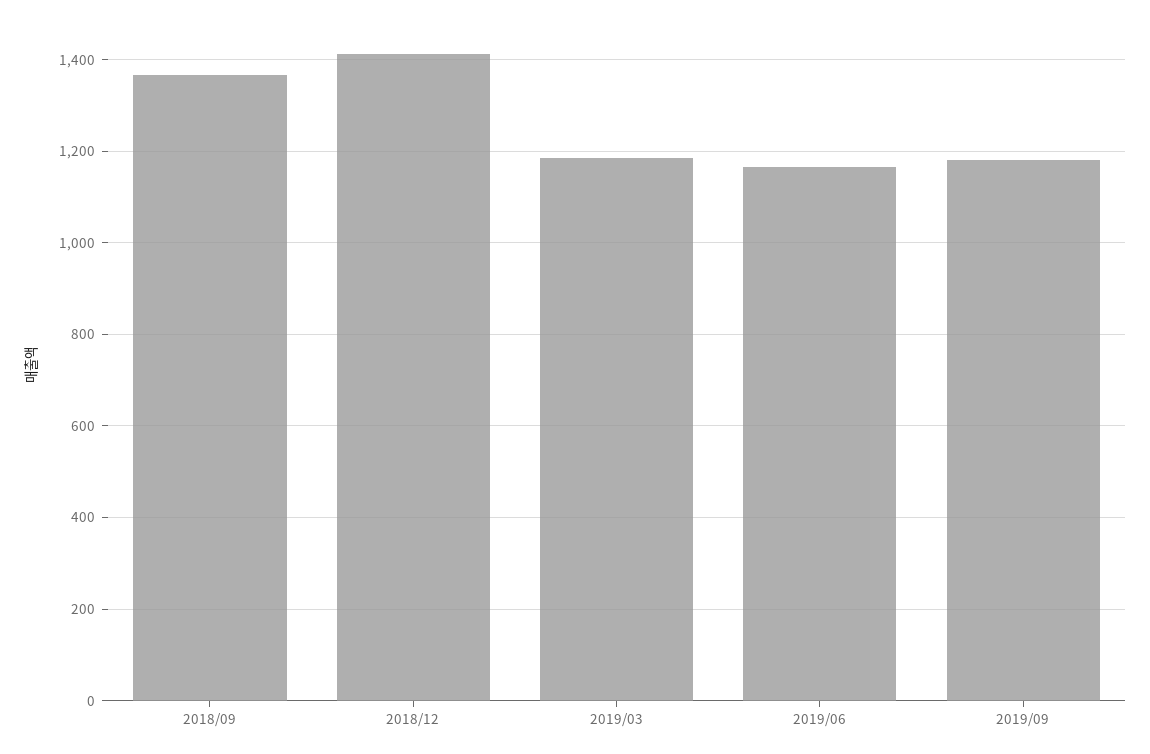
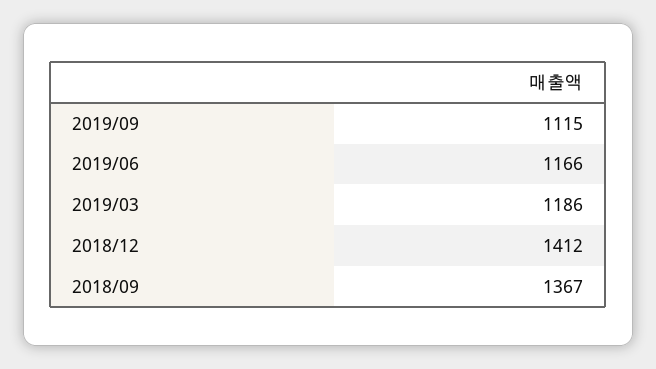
2019/09: 1180 -> 1115

